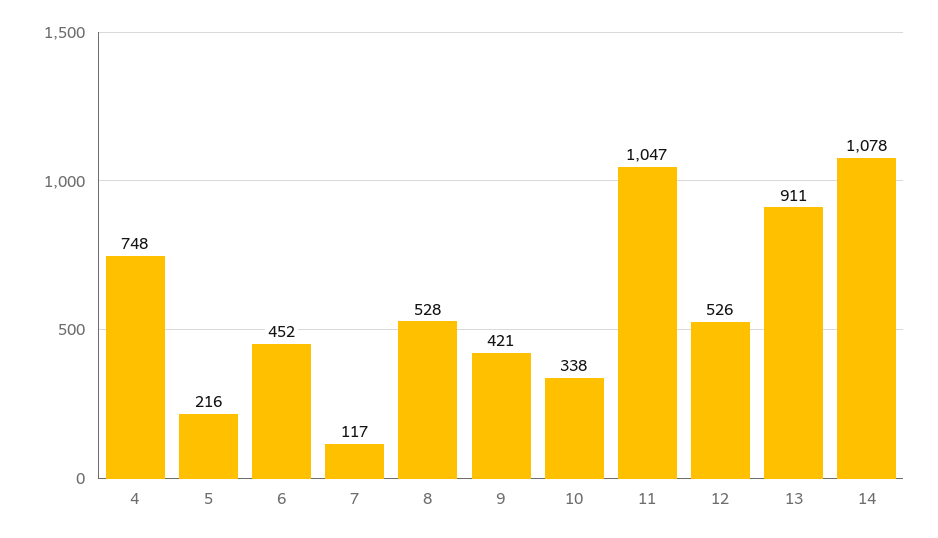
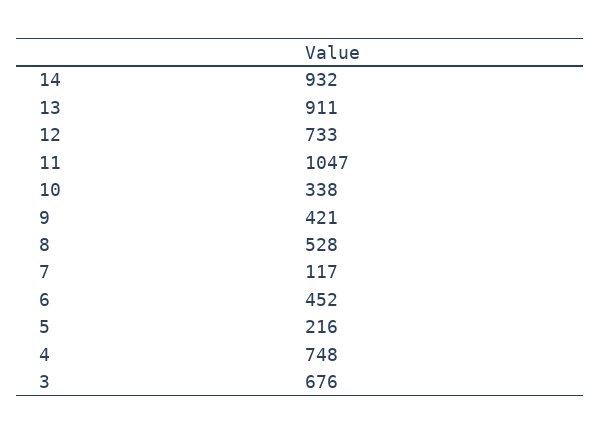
12: 526 -> 733
14: 1078 -> 932
3: none -> 676

